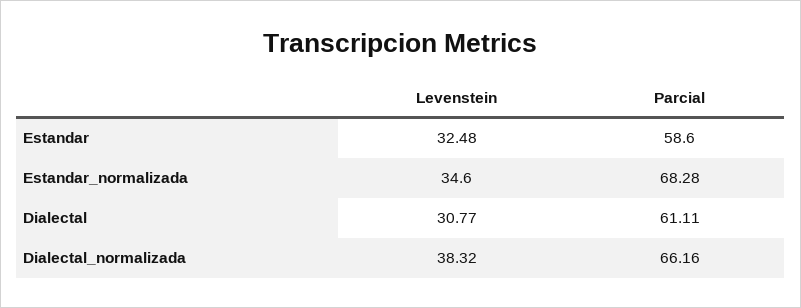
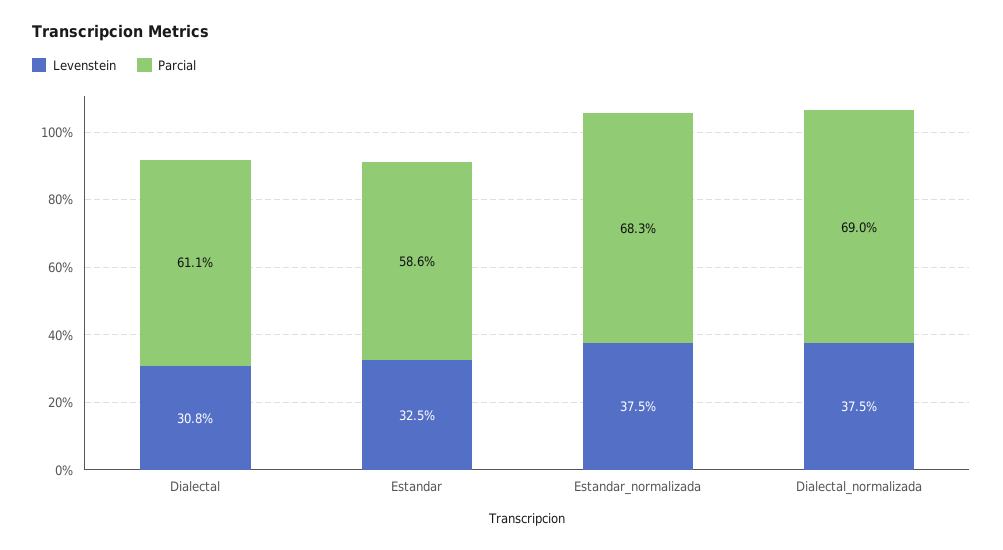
Levenstein, Estandar_normalizada: 34.6 -> 37.5
Levenstein, Dialectal_normalizada: 38.32 -> 37.5
Parcial, Dialectal_normalizada: 66.16 -> 69

